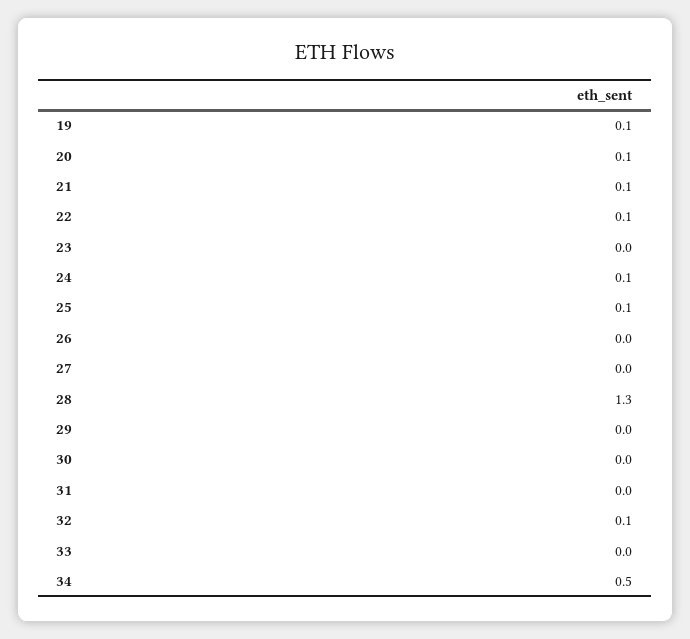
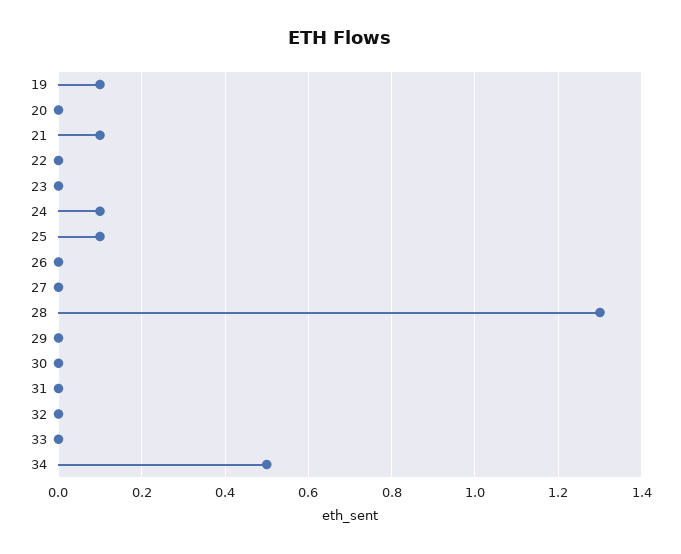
20: 0.1 -> 0
22: 0.1 -> 0
32: 0.1 -> 0

